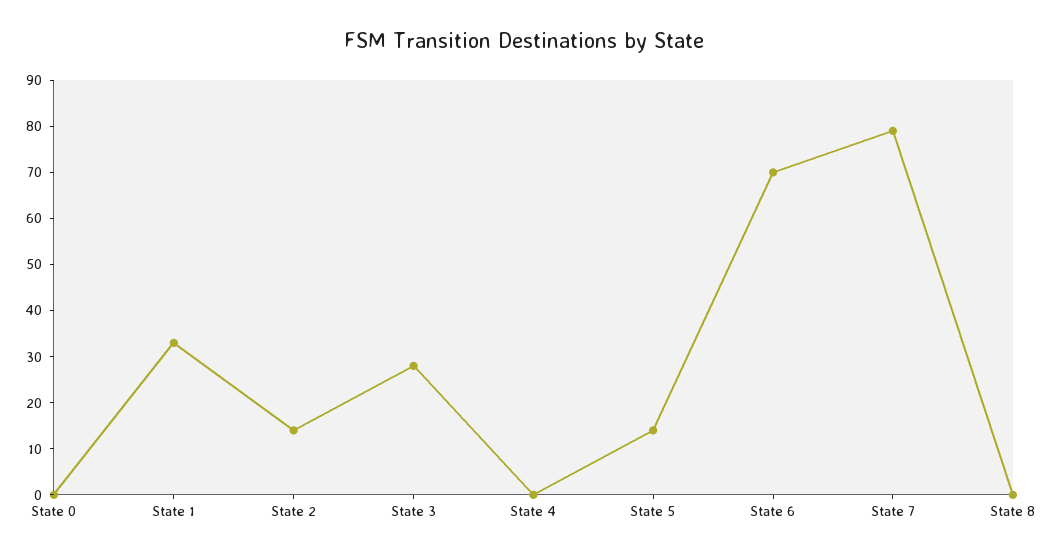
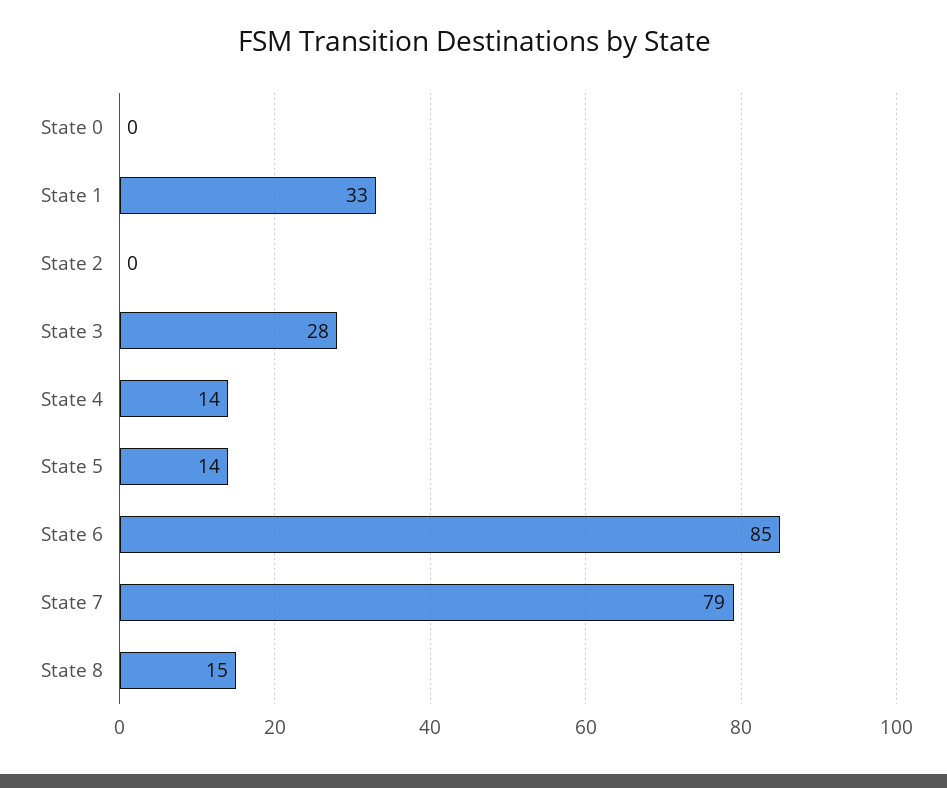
State 2: 15 -> 0
State 4: 0 -> 14
State 6: 70 -> 85
State 8: 0 -> 15

